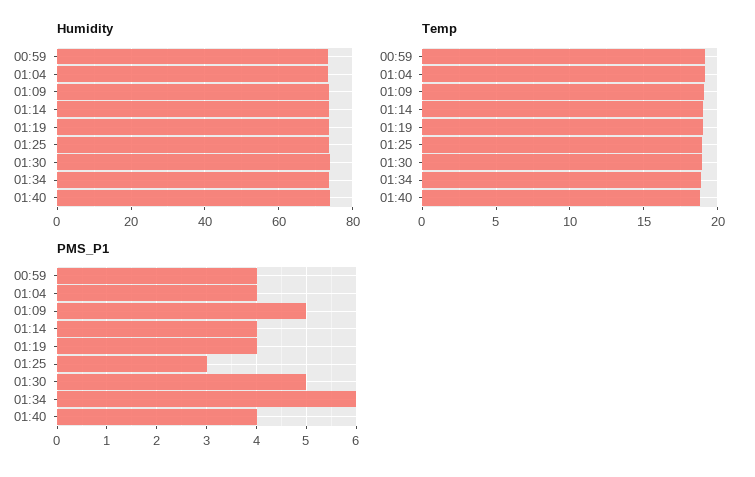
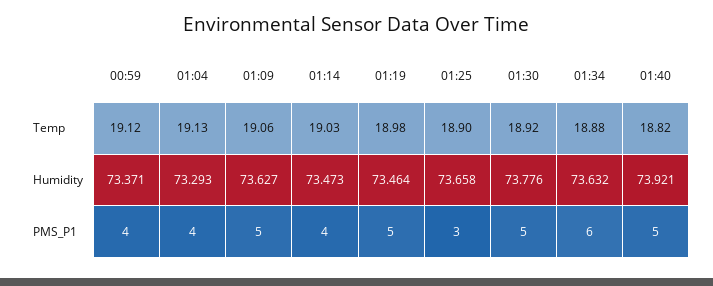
PMS_P1, 01:19: 4 -> 5
PMS_P1, 01:40: 4 -> 5

